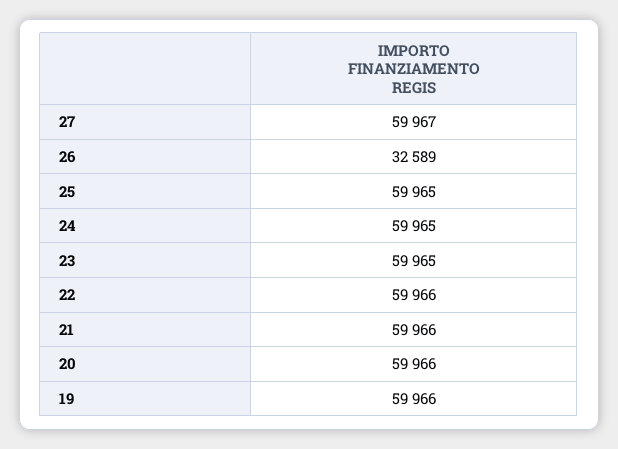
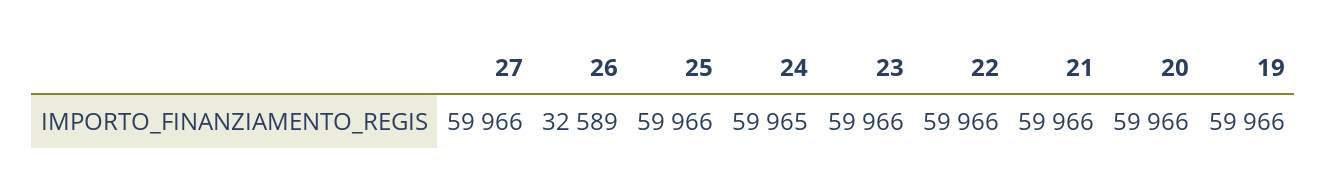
27: 59967 -> 59966
25: 59965 -> 59966
23: 59965 -> 59966

